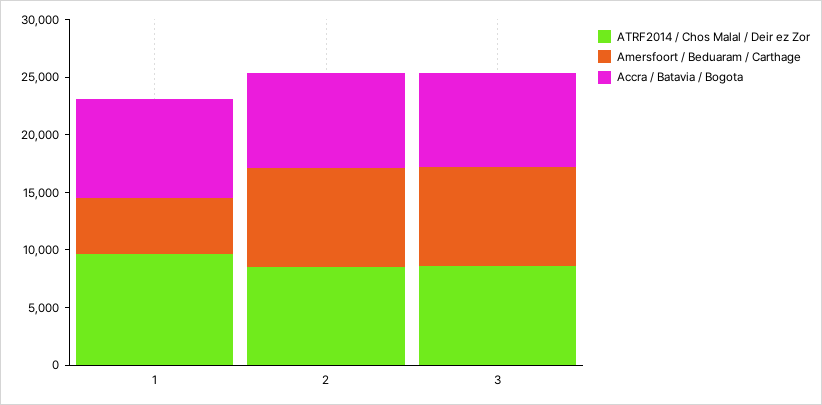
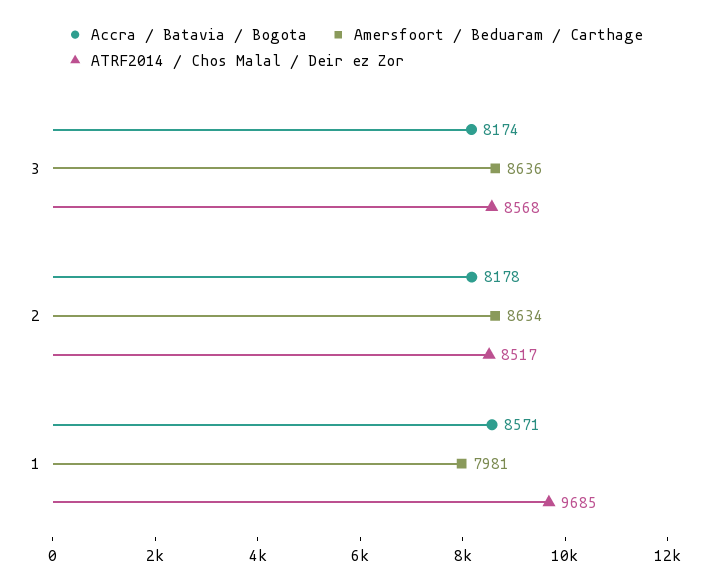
Amersfoort / Beduaram / Carthage, 1: 5000 -> 7981

